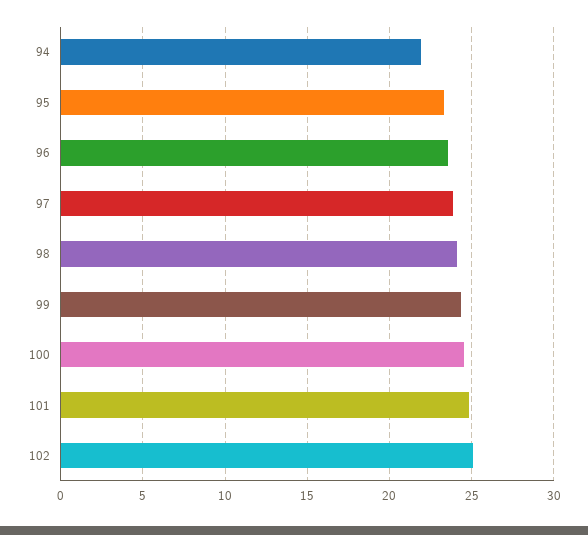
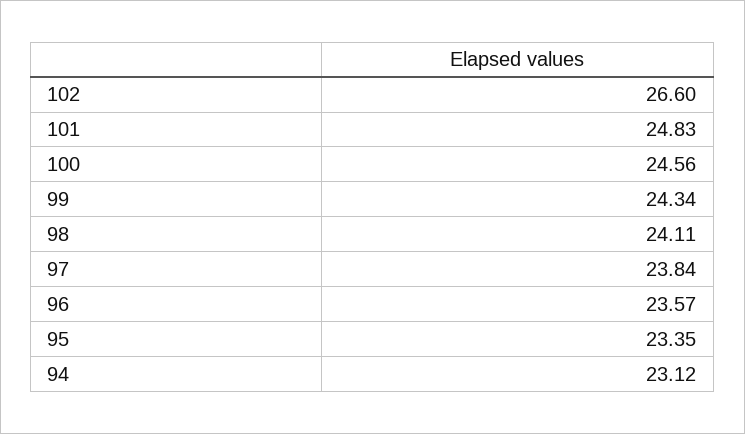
94: 22 -> 23.12
102: 25 -> 26.6

